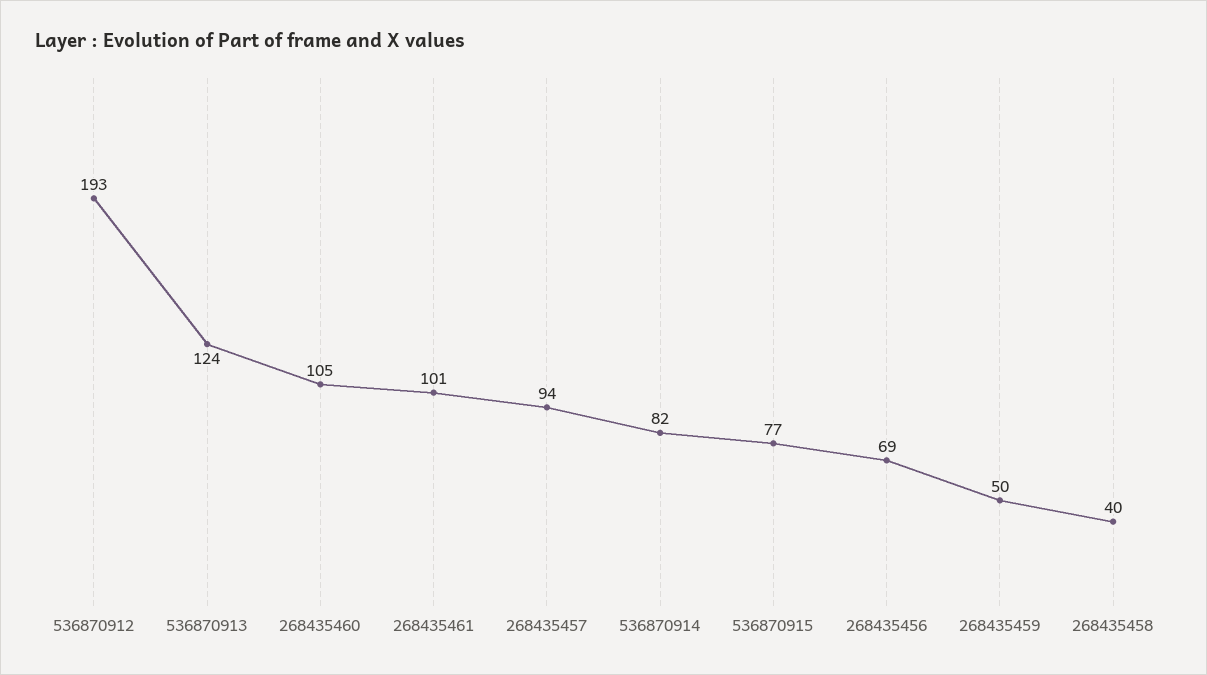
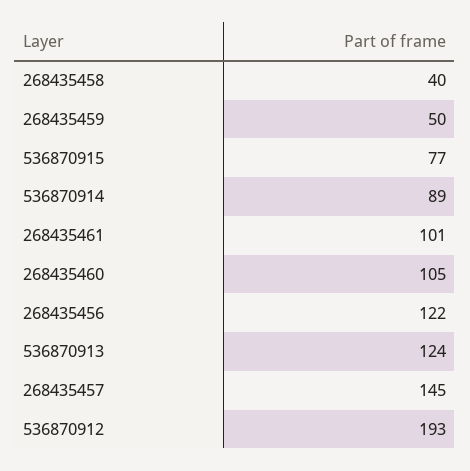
268435457: 94 -> 145
536870914: 82 -> 89
268435456: 69 -> 122

